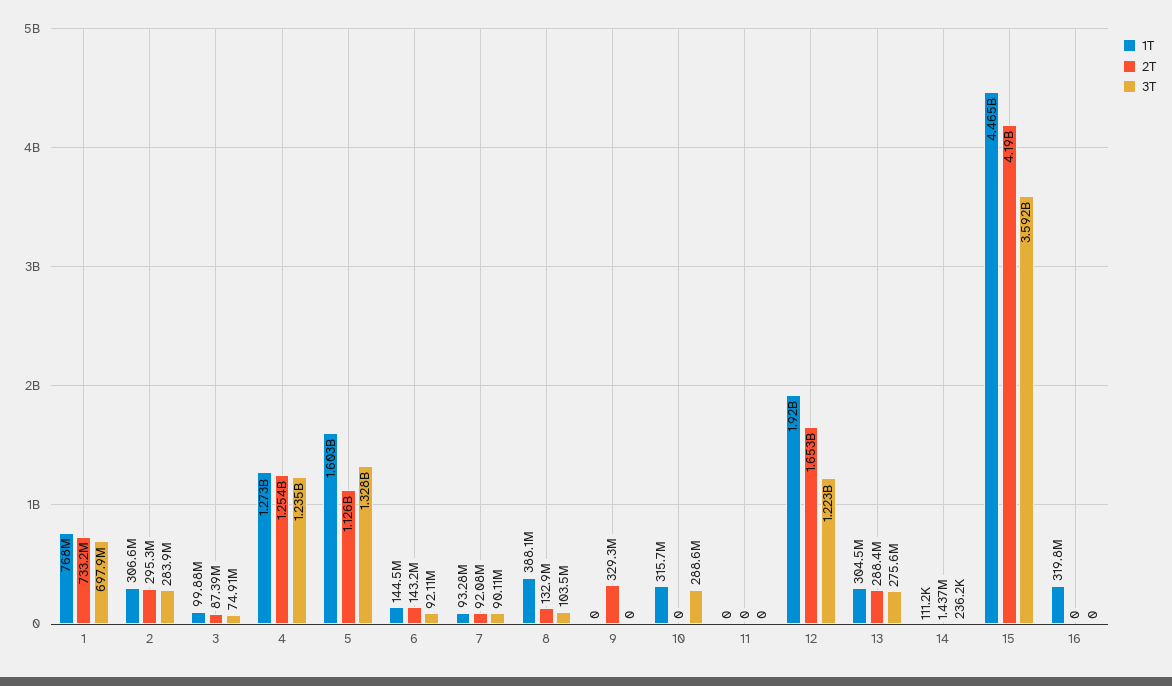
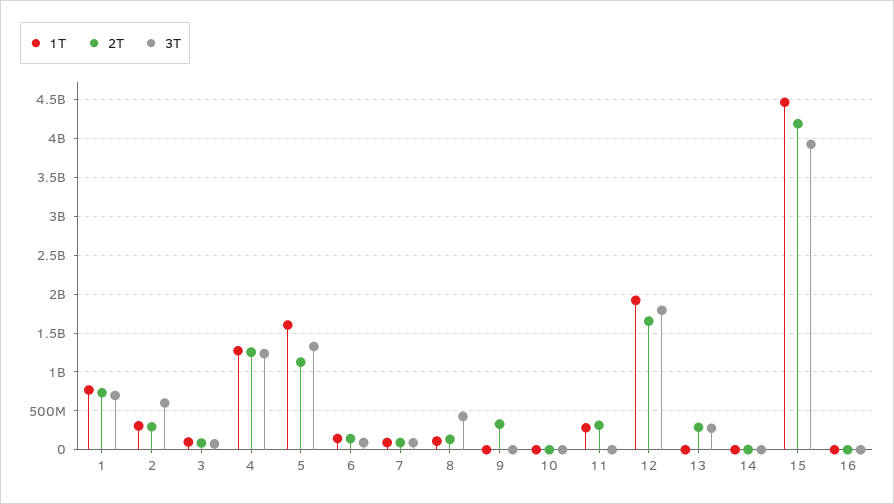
3T, 2: 283900000 -> 600000000
1T, 8: 388100000 -> 100000000
3T, 8: 103500000 -> 400000000
1T, 10: 315700000 -> 0
3T, 10: 288600000 -> 0
1T, 11: 0 -> 300000000
2T, 11: 0 -> 300000000
3T, 12: 1223000000 -> 1800000000
1T, 13: 304500000 -> 0
3T, 15: 3592000000 -> 3900000000
1T, 16: 319800000 -> 0

